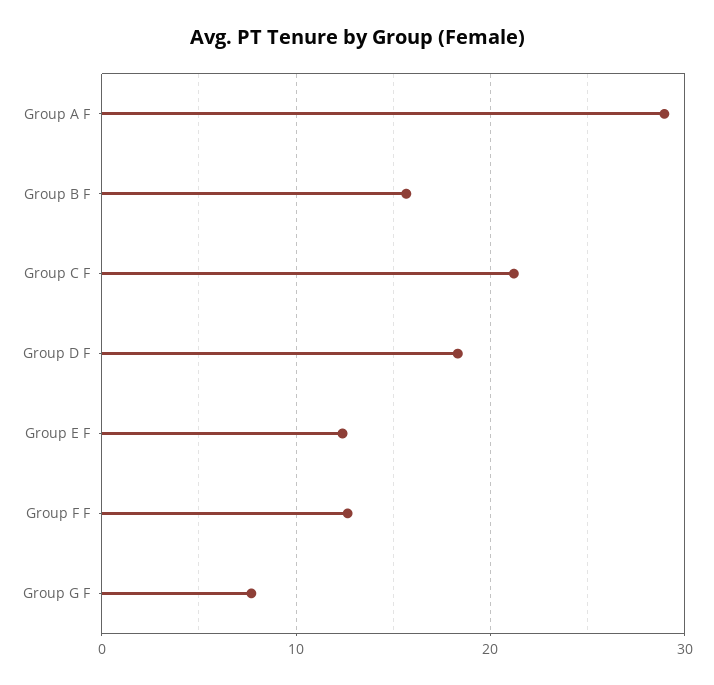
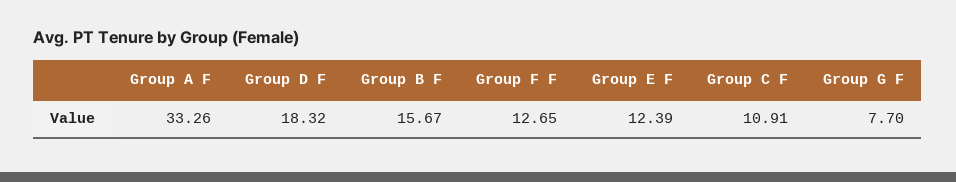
Group A F: 29 -> 33.26
Group C F: 21 -> 10.91

